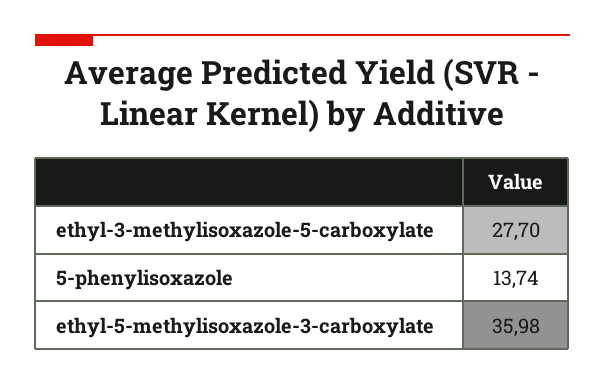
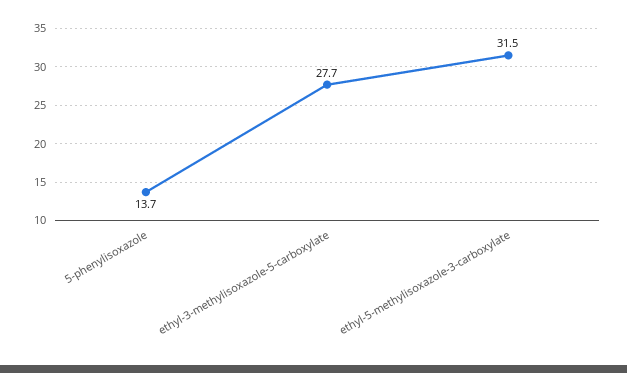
ethyl-5-methylisoxazole-3-carboxylate: 35.98 -> 31.5

